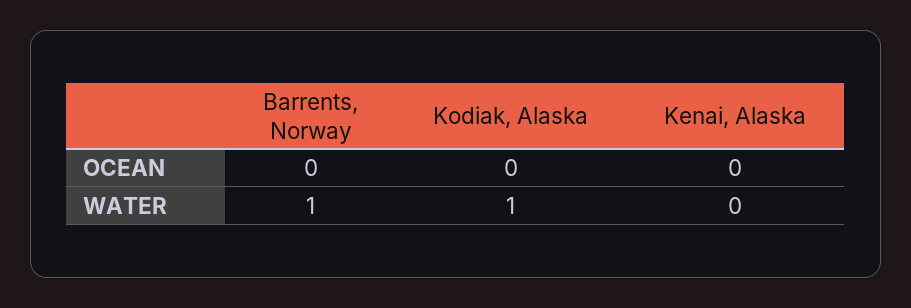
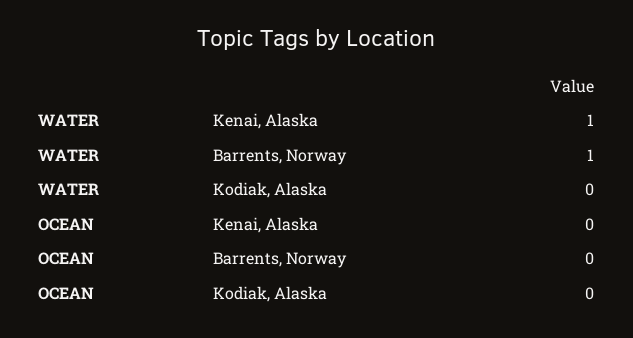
Kodiak, Alaska, WATER: 1 -> 0
Kenai, Alaska, WATER: 0 -> 1

